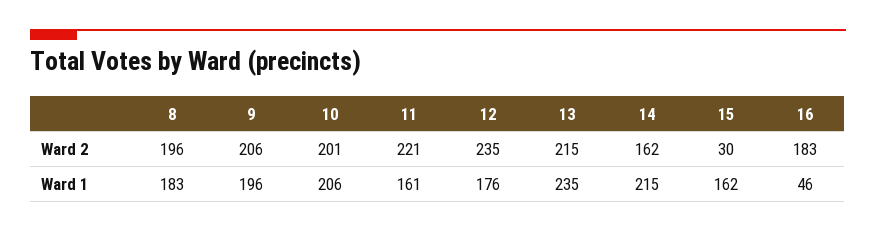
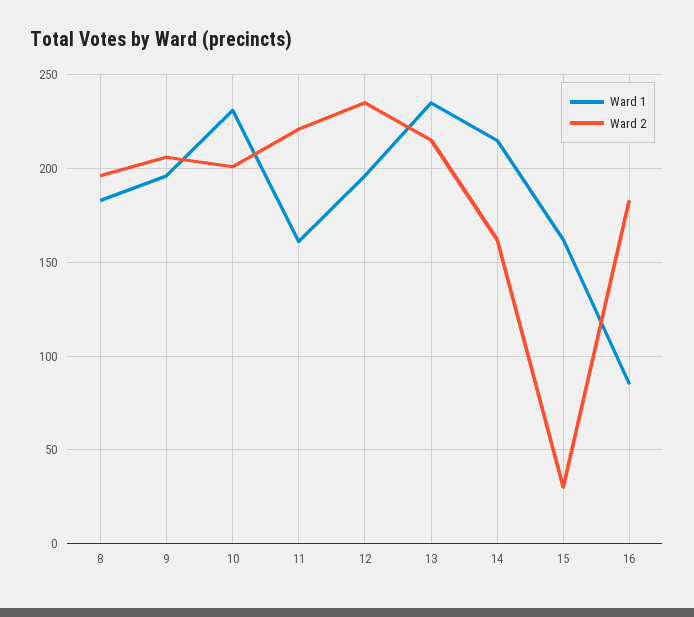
Ward 1, 10: 206 -> 230
Ward 1, 12: 176 -> 195
Ward 1, 16: 46 -> 85

